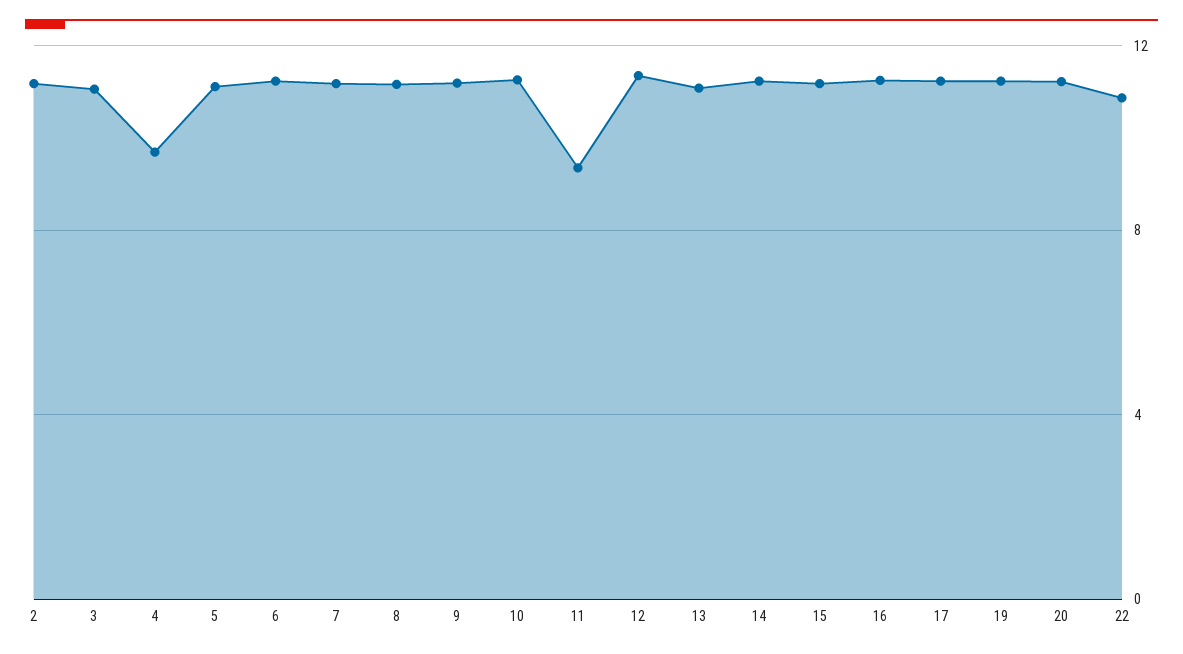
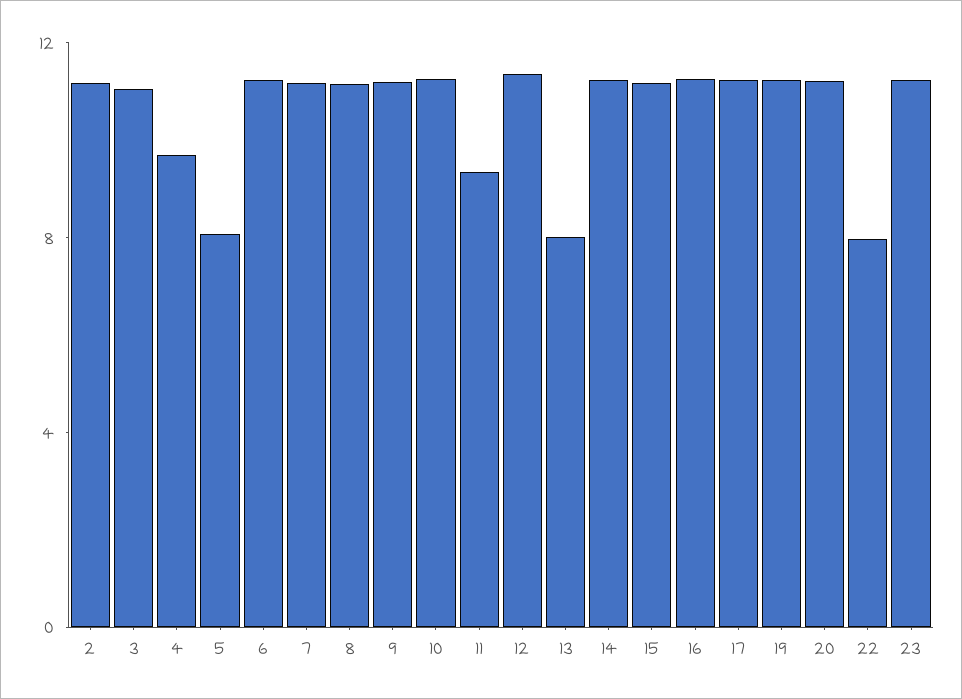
5: 11 -> 8
13: 11 -> 8
22: 11 -> 8
23: none -> 11

